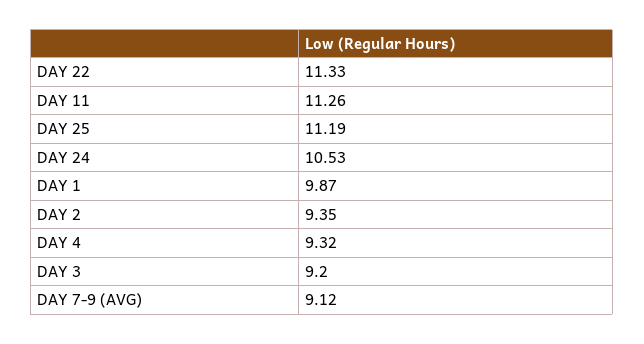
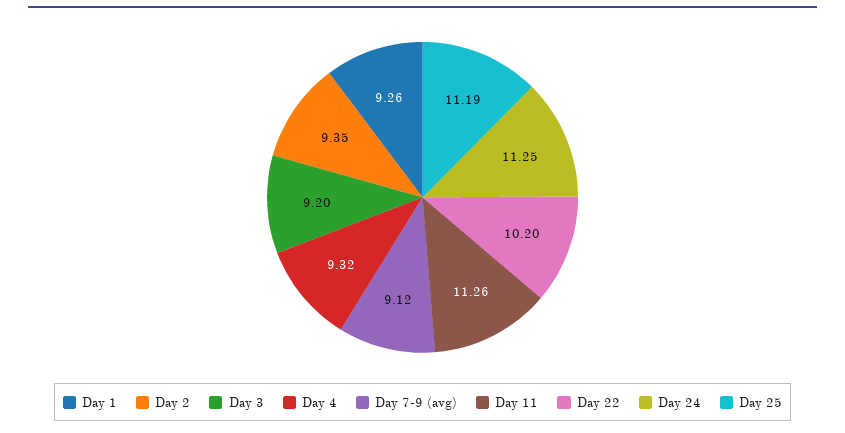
DAY 22: 11.33 -> 10.2
DAY 24: 10.53 -> 11.25
DAY 1: 9.87 -> 9.26

